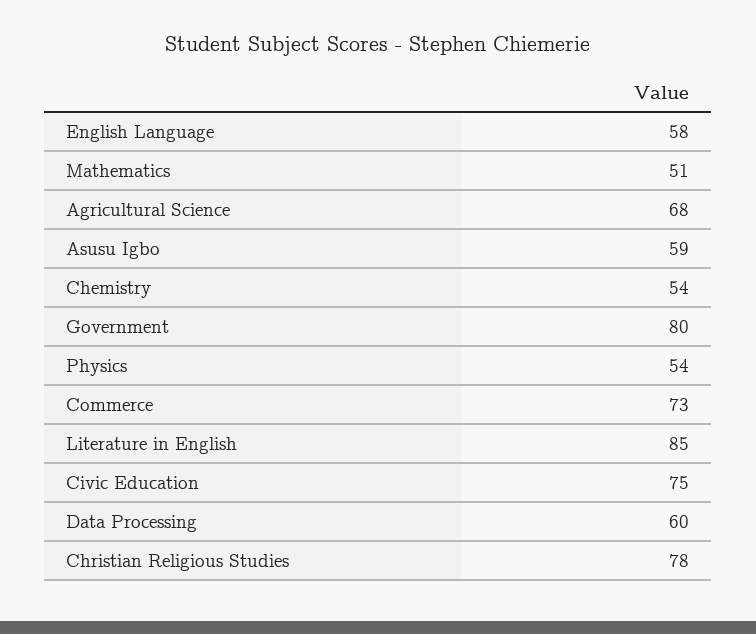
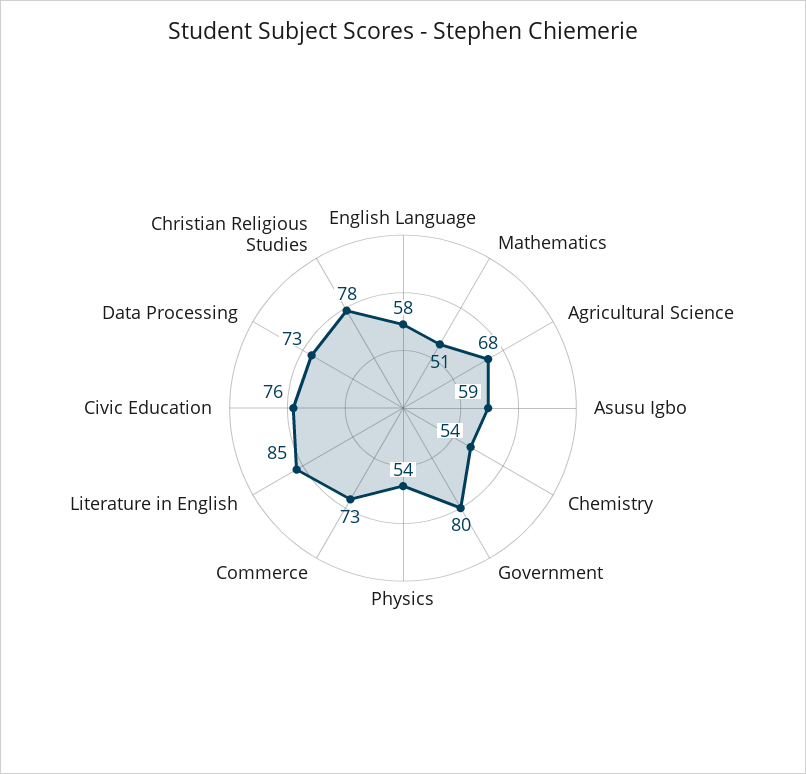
Civic Education: 75 -> 76
Data Processing: 60 -> 73

